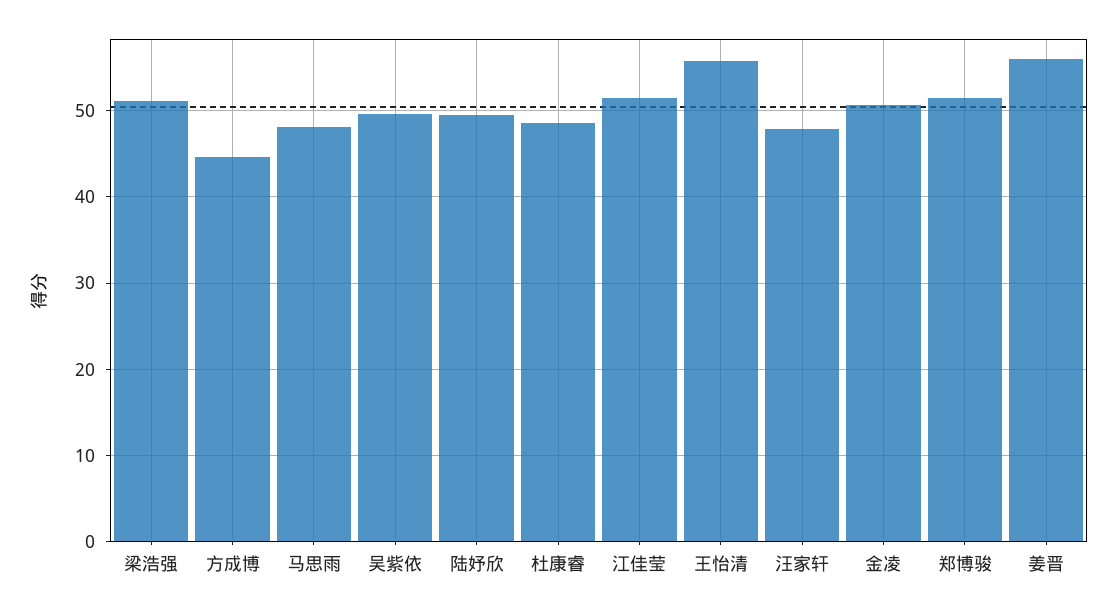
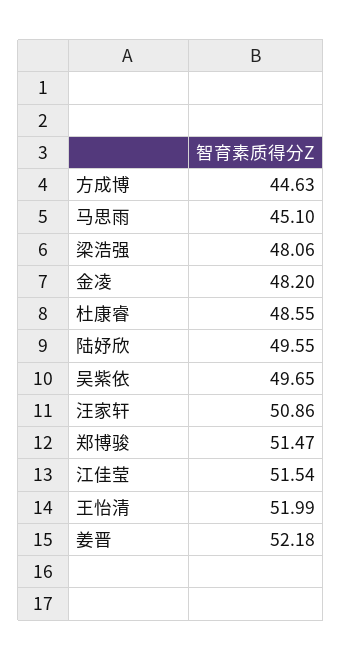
梁浩强: 51 -> 48.06
马思雨: 48 -> 45.1
王怡清: 56 -> 51.99
汪家轩: 48 -> 50.86
金凌: 51 -> 48.2
姜晋: 56 -> 52.18

